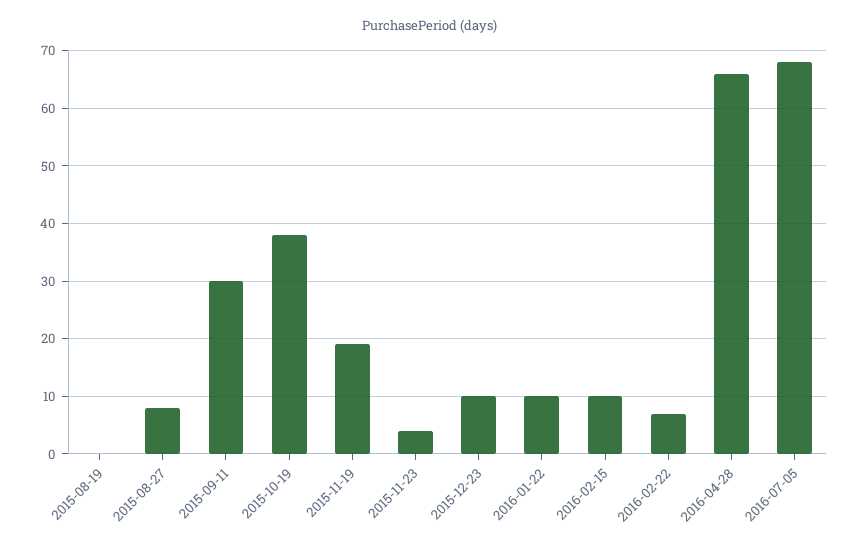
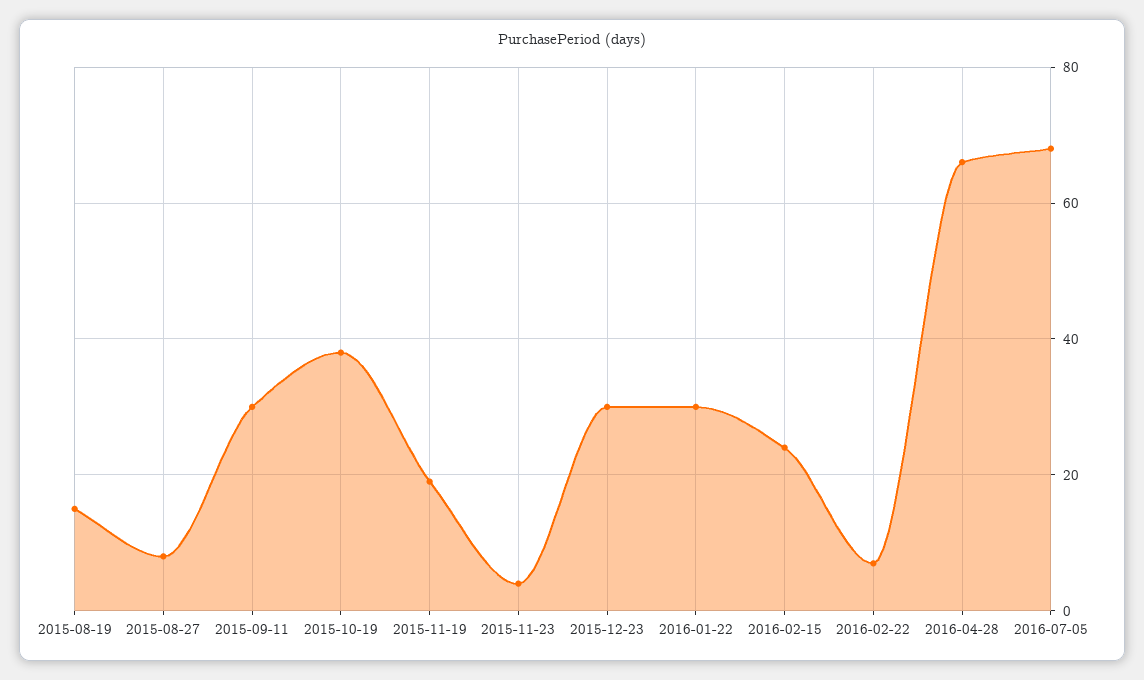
2015-08-19: 0 -> 15
2015-12-23: 10 -> 30
2016-01-22: 10 -> 30
2016-02-15: 10 -> 25

